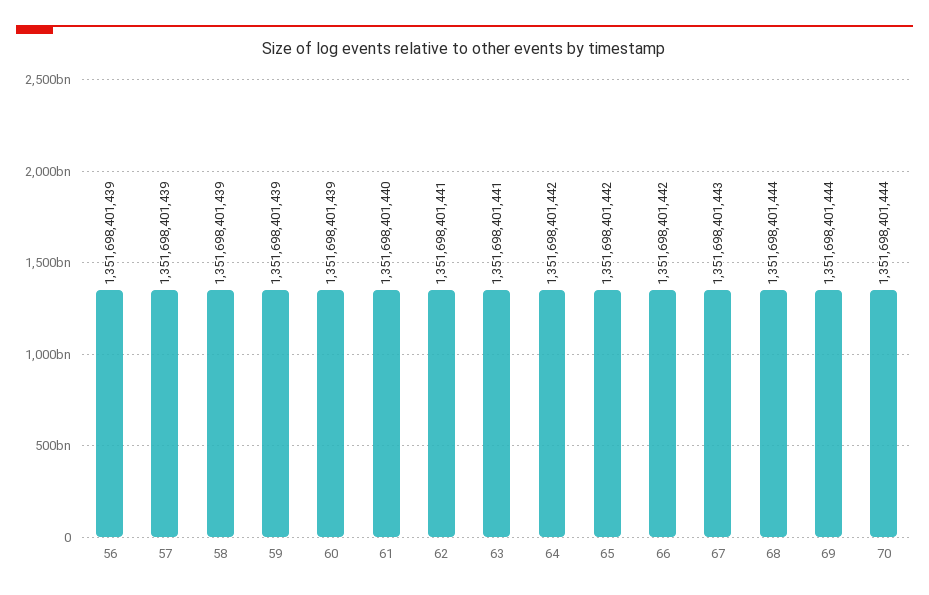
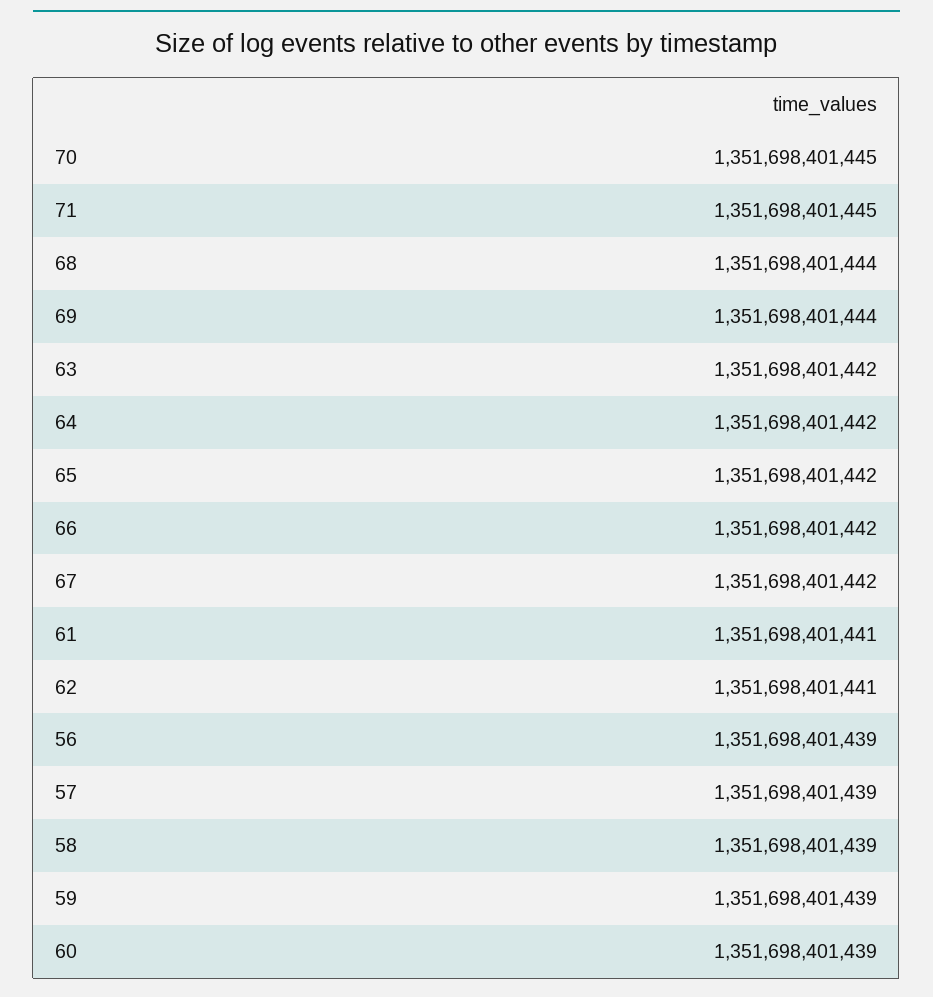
61: 1351698401440 -> 1351698401441
63: 1351698401441 -> 1351698401442
67: 1351698401443 -> 1351698401442
70: 1351698401444 -> 1351698401445
71: none -> 1351698401445

